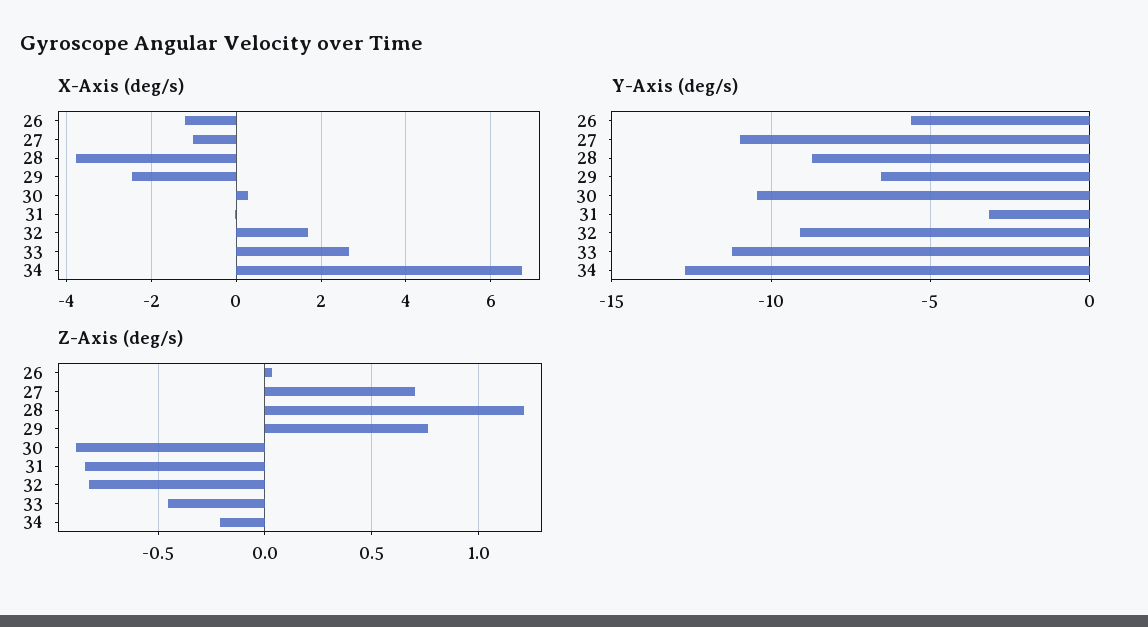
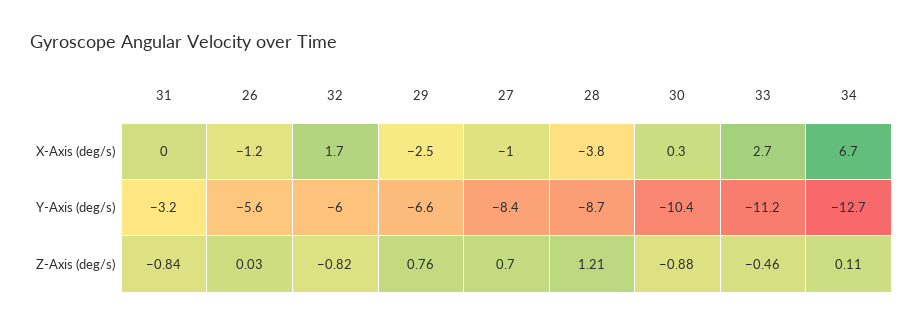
Y-Axis (deg/s), 27: -11 -> -8.4
Y-Axis (deg/s), 32: -9 -> -6
Z-Axis (deg/s), 34: -0.2 -> 0.11

